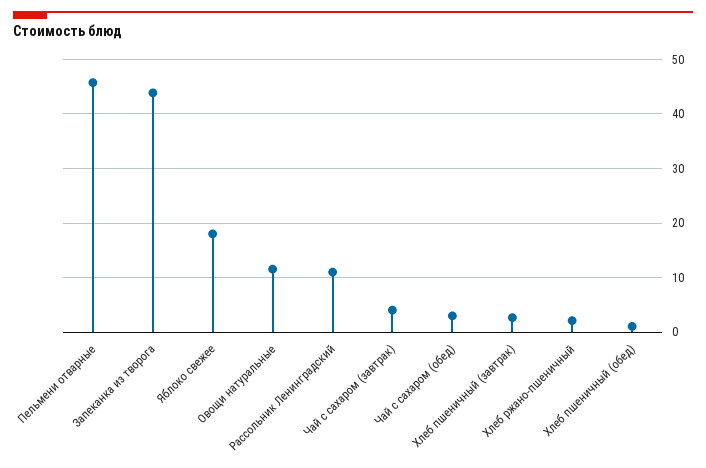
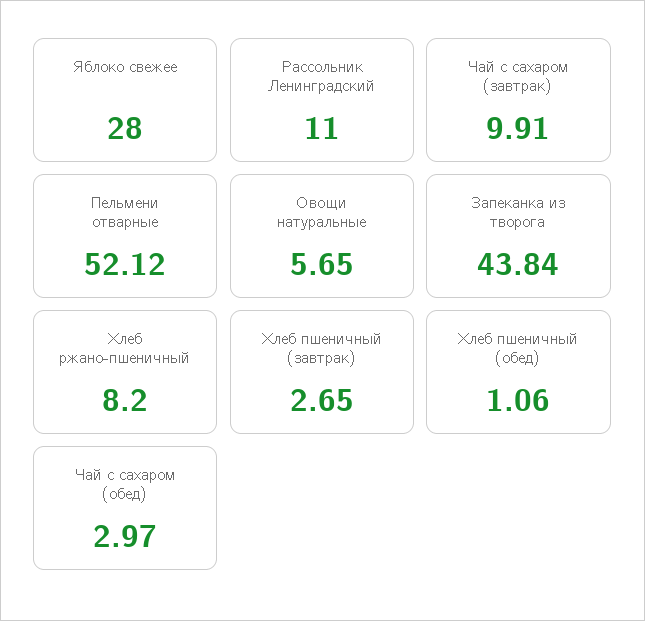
Пельмени отварные: 46 -> 52.12
Яблоко свежее: 18 -> 28
Овощи натуральные: 12 -> 5.65
Чай с сахаром (завтрак): 4 -> 9.91
Хлеб ржано-пшеничный: 2 -> 8.2

